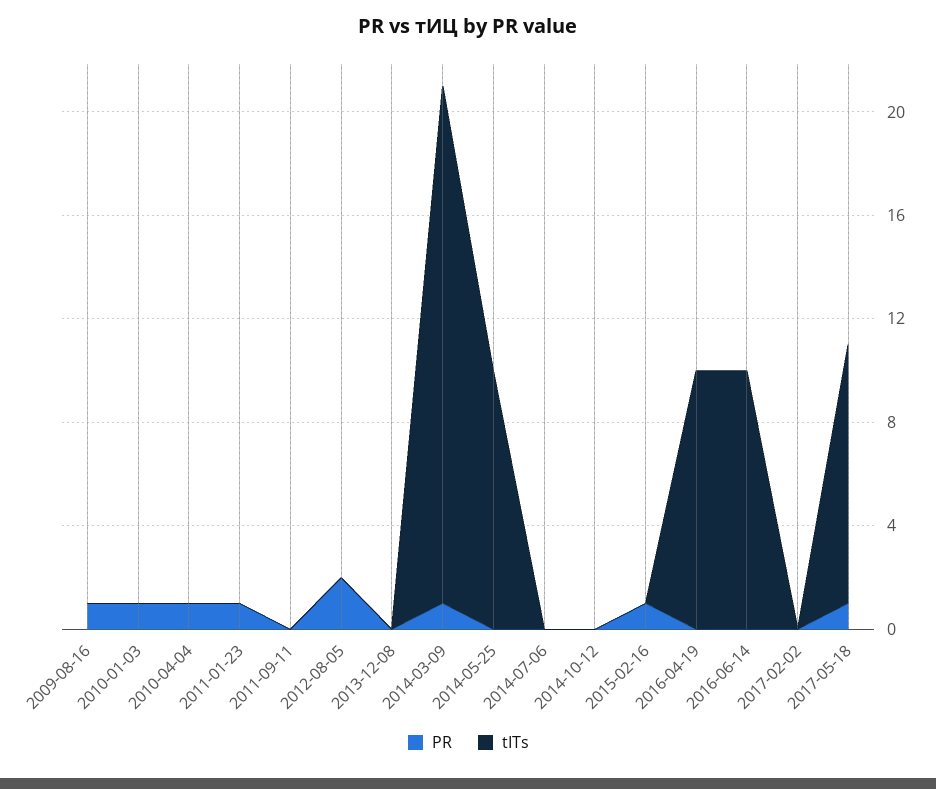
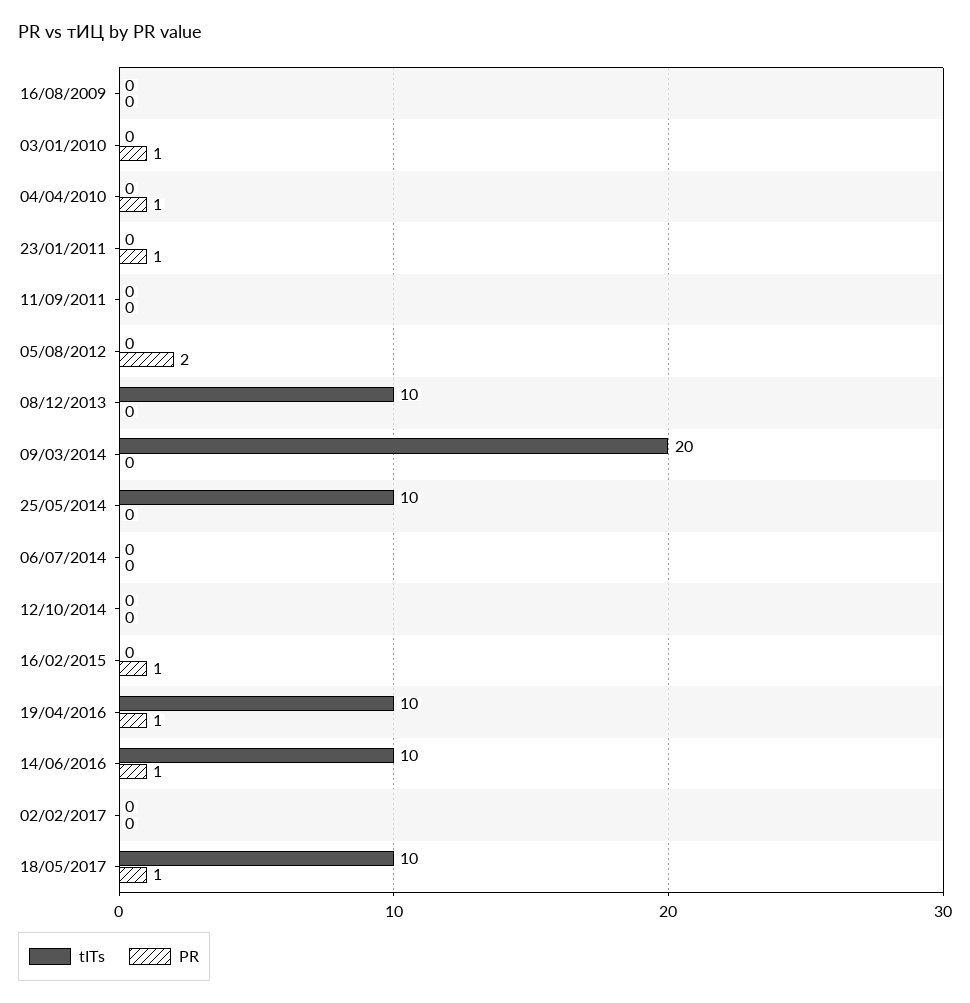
PR, 2009-08-16: 1 -> 0
tITs, 2013-12-08: 0 -> 10
PR, 2014-03-09: 1 -> 0
PR, 2016-04-19: 0 -> 1
PR, 2016-06-14: 0 -> 1

